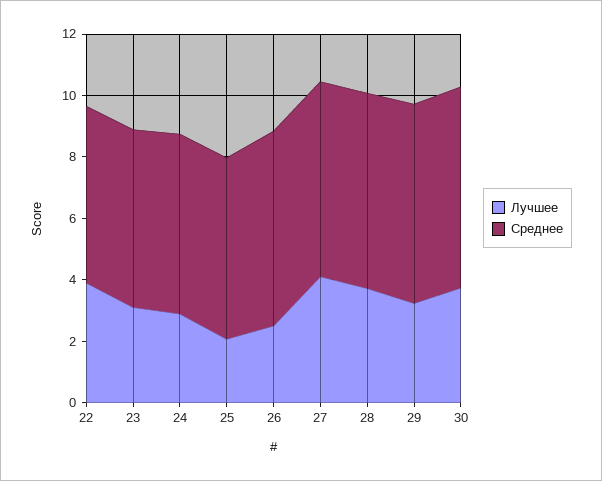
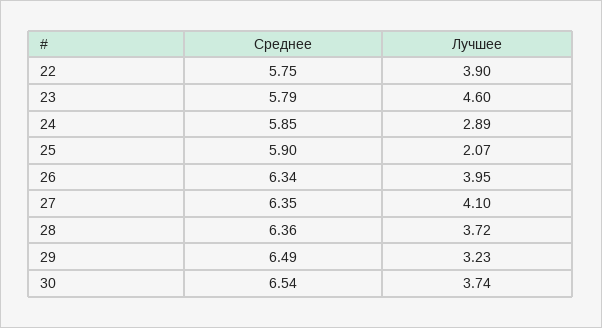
Лучшее, 23: 3 -> 4.6
Лучшее, 26: 2.5 -> 3.95

